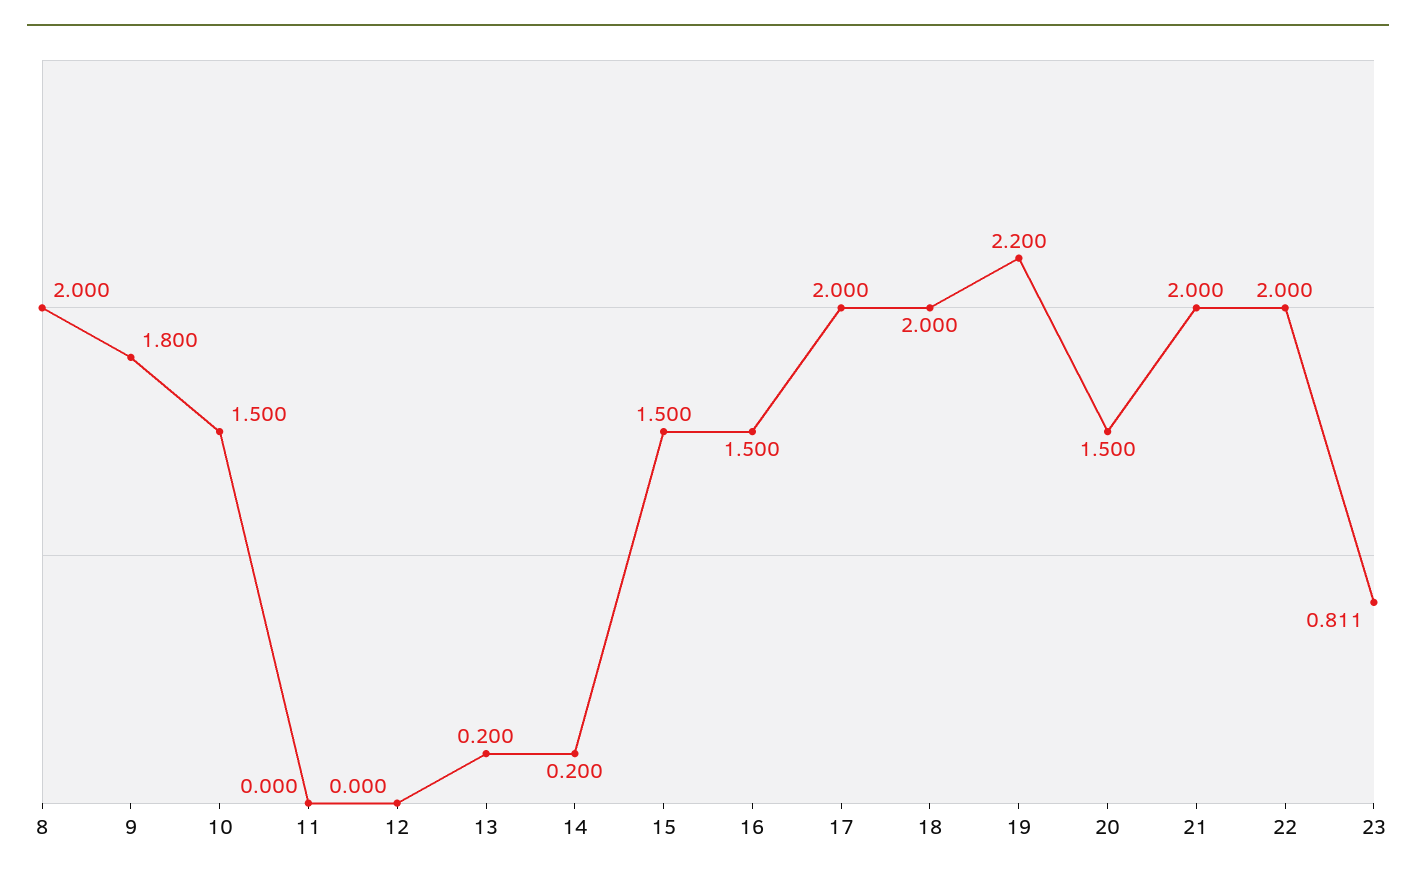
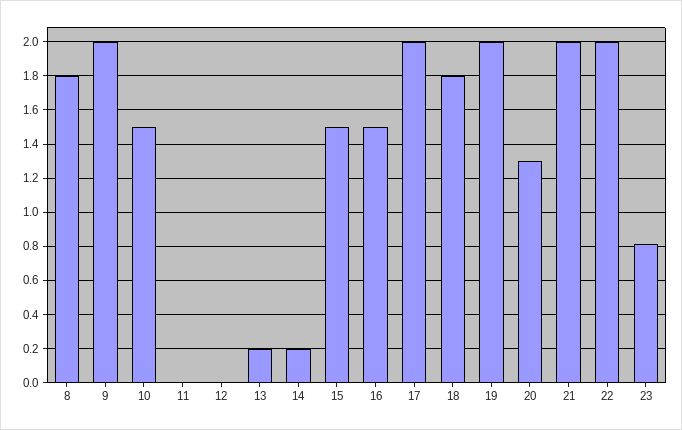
8: 2 -> 1.8
9: 1.8 -> 2
18: 2 -> 1.8
19: 2.2 -> 2
20: 1.5 -> 1.3

